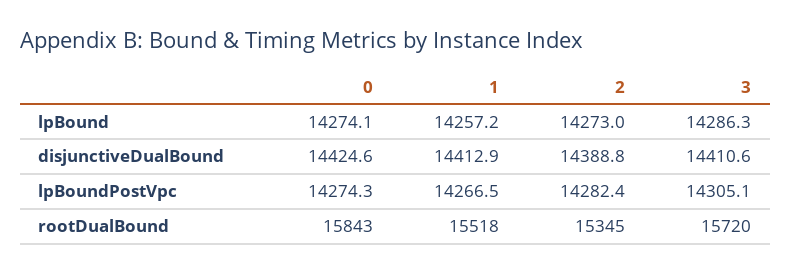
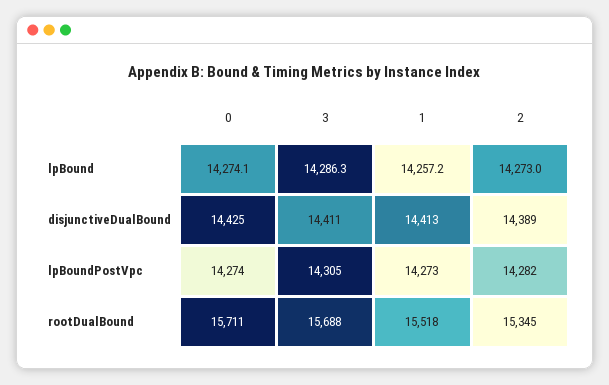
1, lpBoundPostVpc: 14266.5 -> 14273
0, rootDualBound: 15843 -> 15711
3, rootDualBound: 15720 -> 15688

